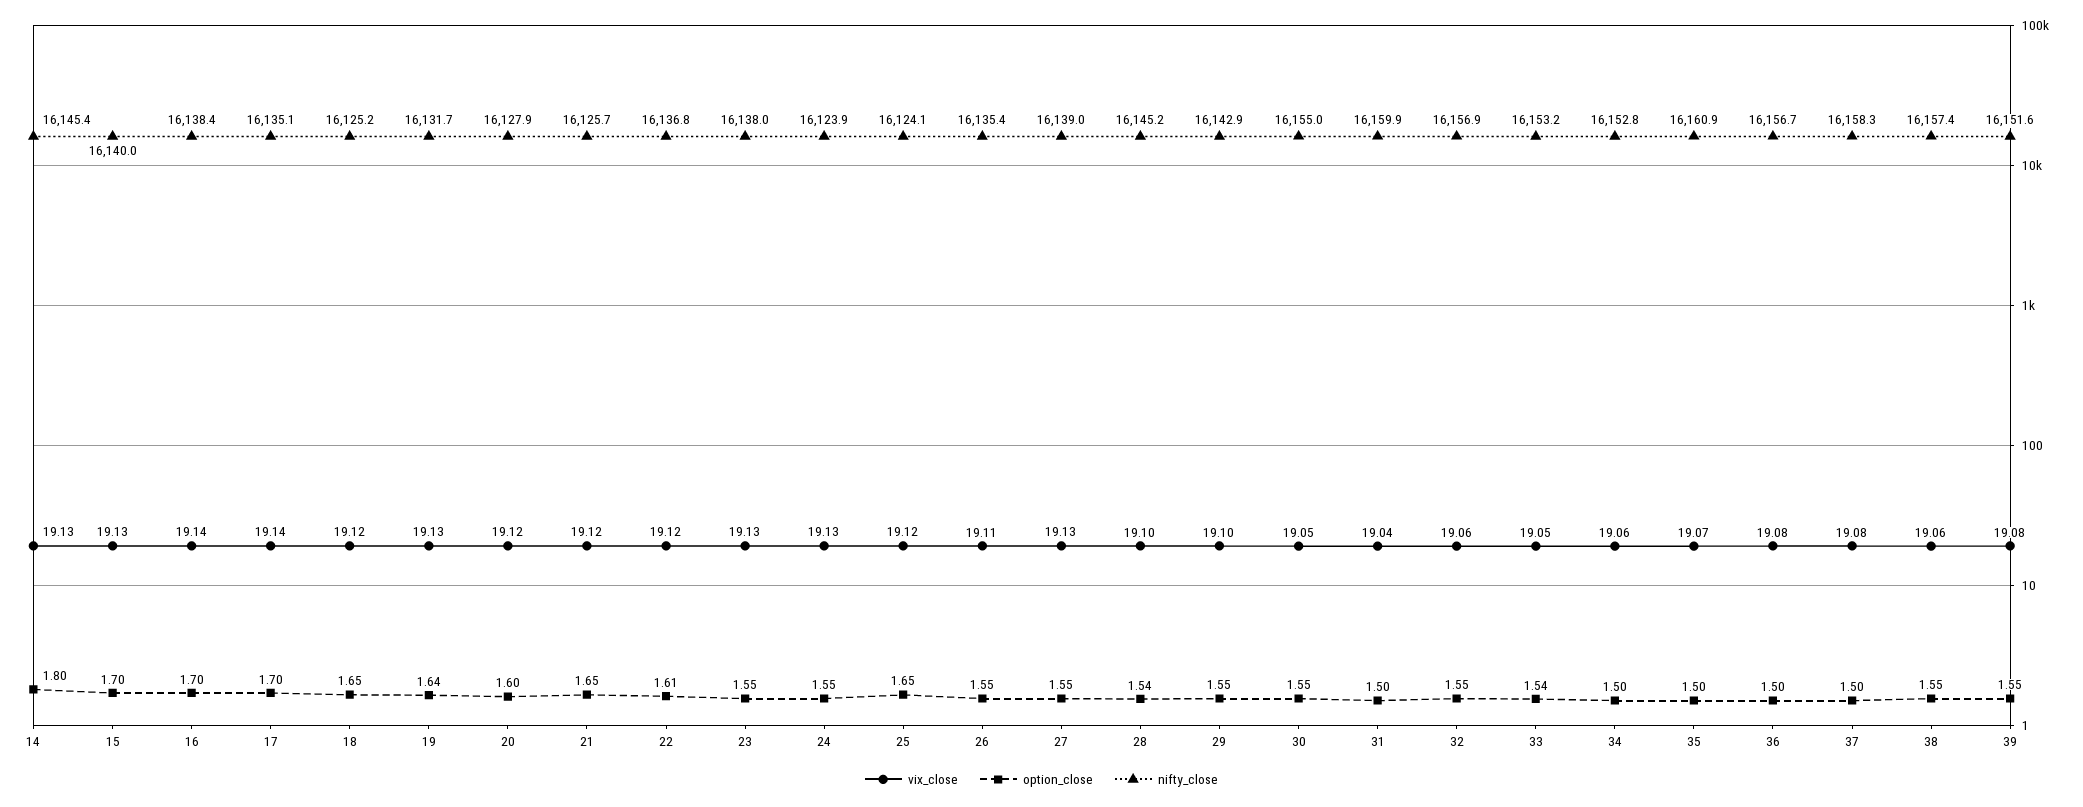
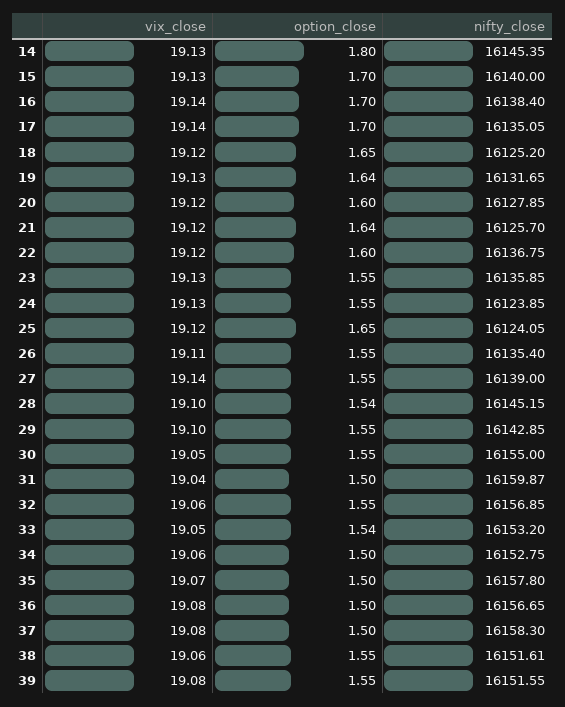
option_close, 21: 1.65 -> 1.64
option_close, 22: 1.61 -> 1.6
nifty_close, 23: 16138 -> 16135.85
vix_close, 27: 19.13 -> 19.14
nifty_close, 35: 16160.9 -> 16157.8
nifty_close, 38: 16157.4 -> 16151.61

